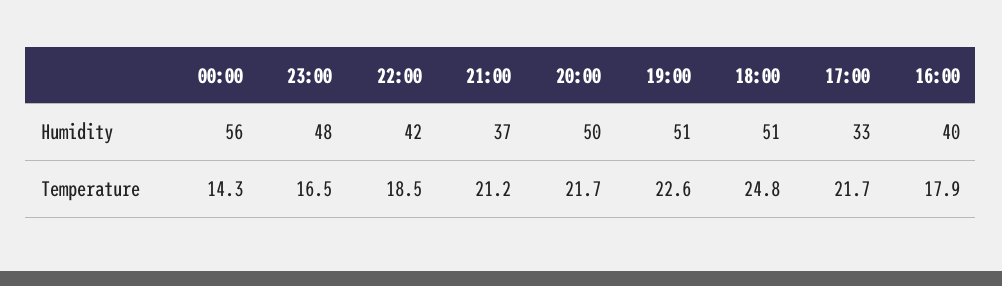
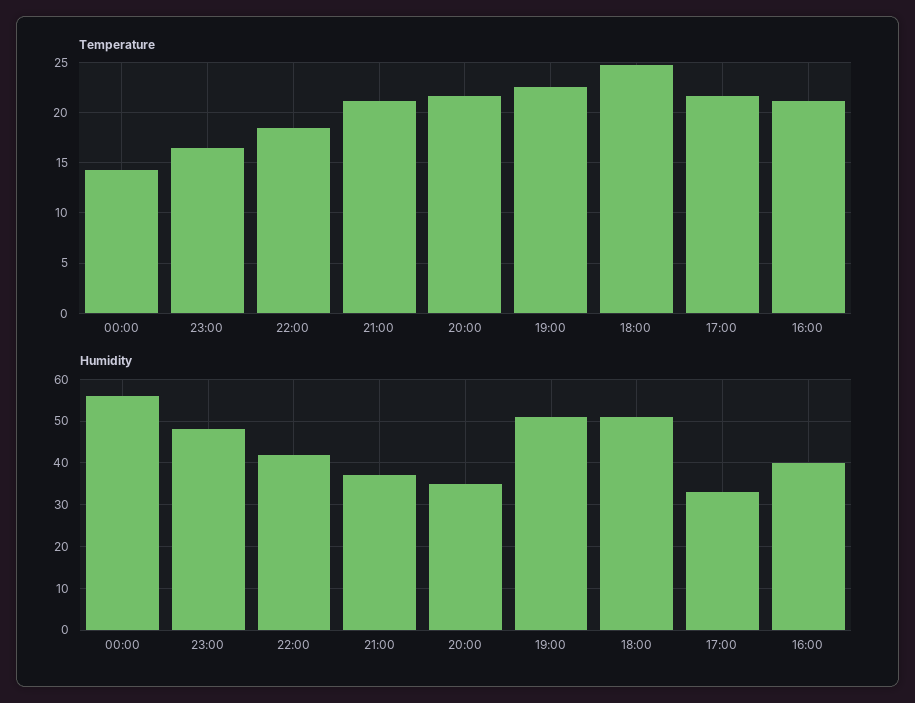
Humidity, 20:00: 50 -> 35
Temperature, 16:00: 17.9 -> 21

